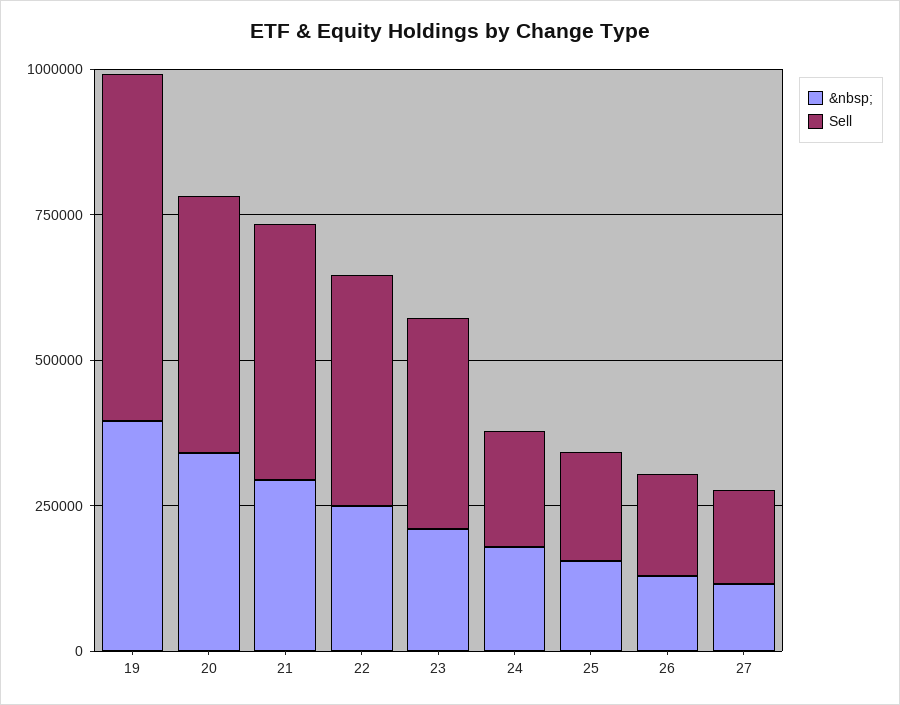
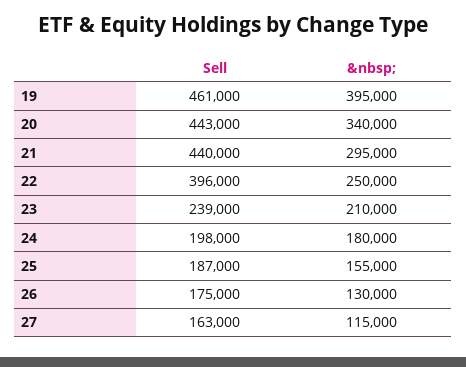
Sell, 19: 600000 -> 461000
Sell, 23: 350000 -> 239000

